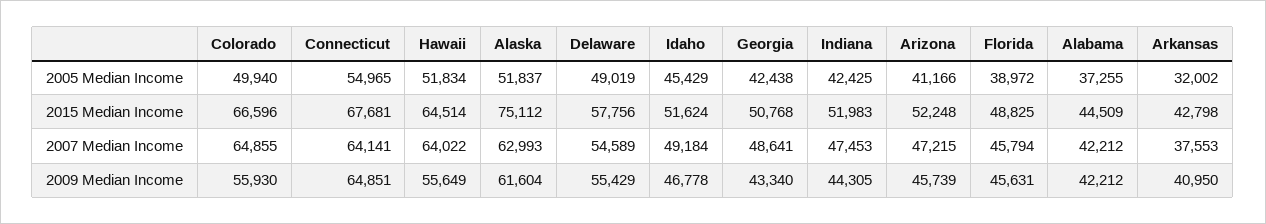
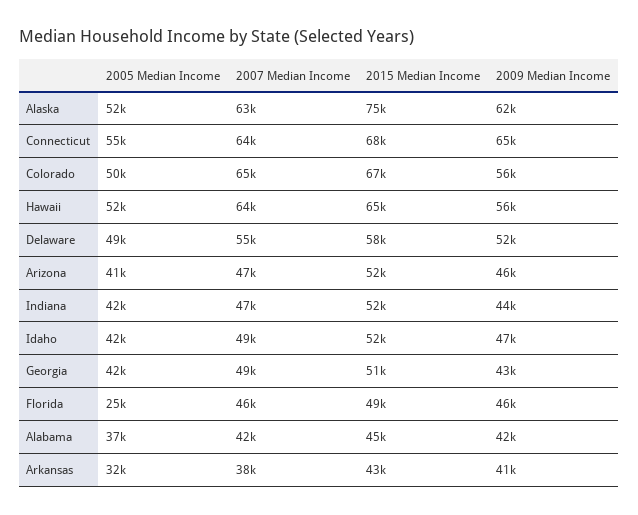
Idaho, 2005 Median Income: 45429 -> 42000
Florida, 2005 Median Income: 38972 -> 25000
Delaware, 2009 Median Income: 55429 -> 52000

